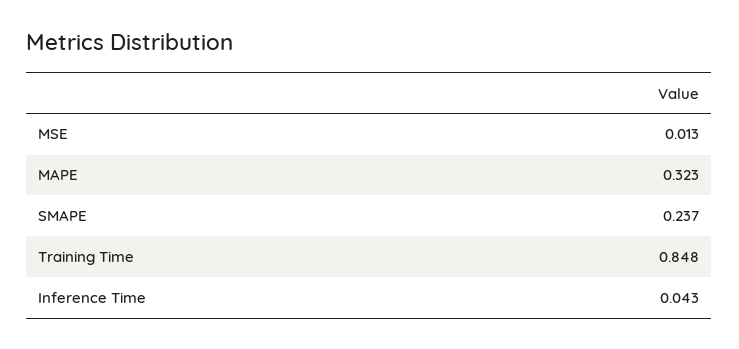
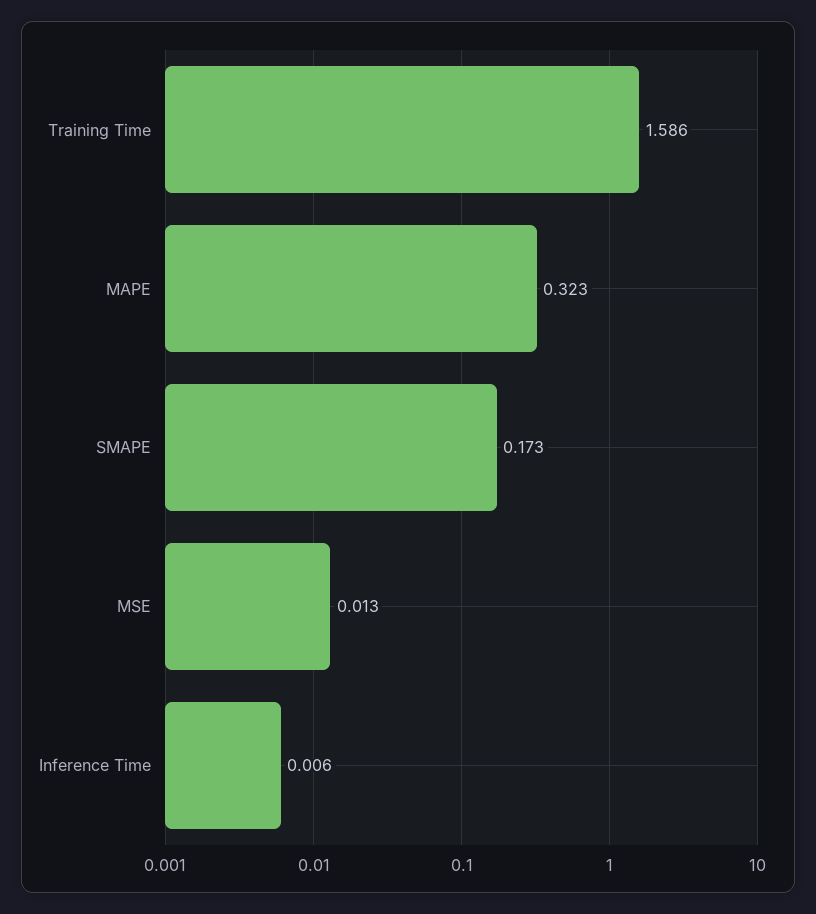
SMAPE: 0.237 -> 0.173
Training Time: 0.848 -> 1.586
Inference Time: 0.043 -> 0.006

